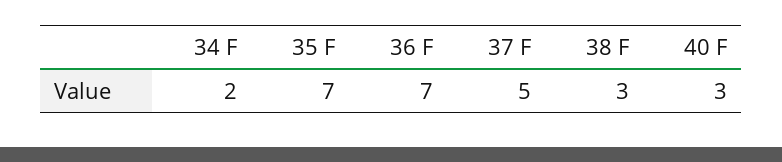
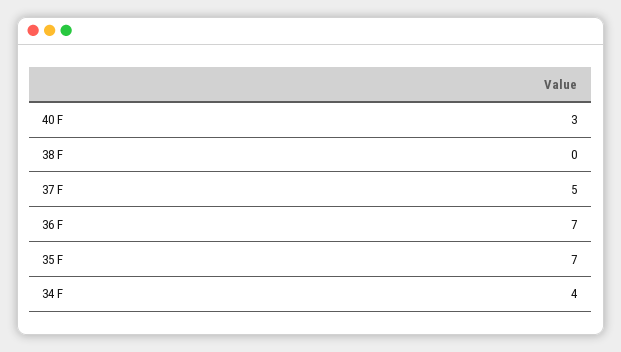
34 F: 2 -> 4
38 F: 3 -> 0

